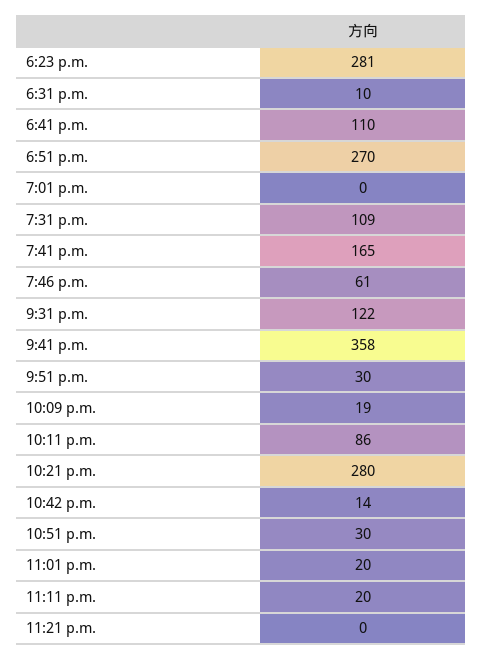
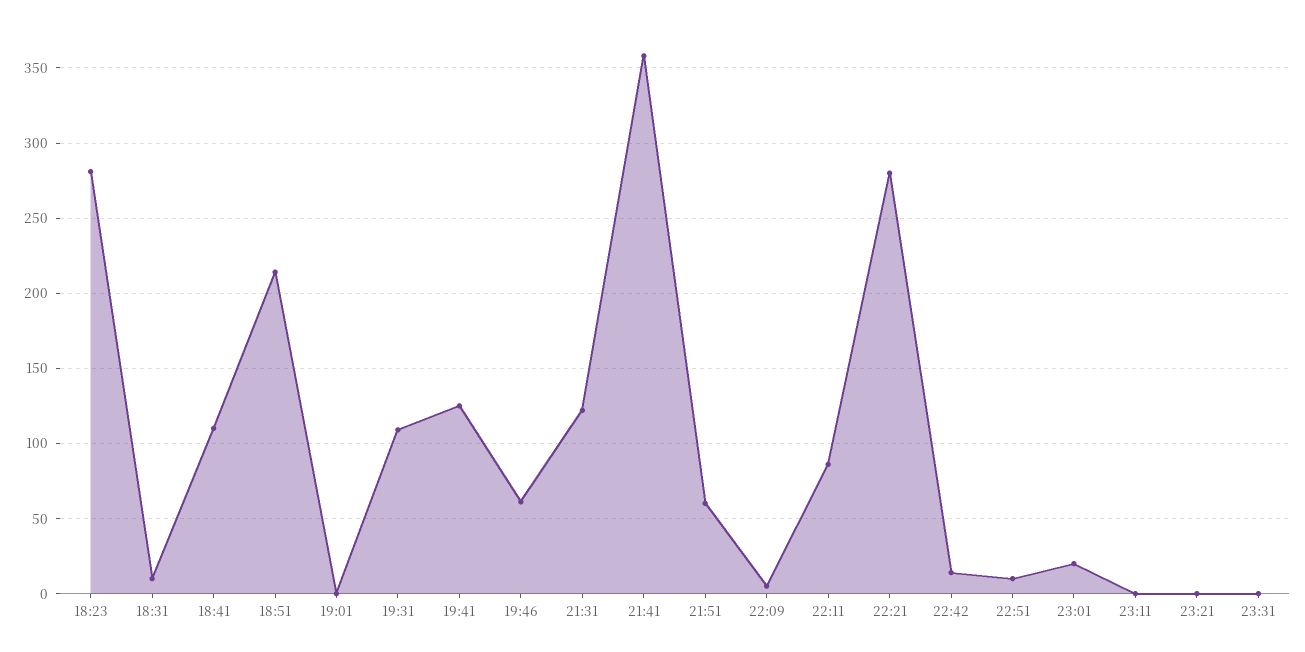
6:51 p.m.: 270 -> 215
7:41 p.m.: 165 -> 125
9:51 p.m.: 30 -> 60
10:09 p.m.: 19 -> 5
10:51 p.m.: 30 -> 10
11:11 p.m.: 20 -> 0
23:31: none -> 0

